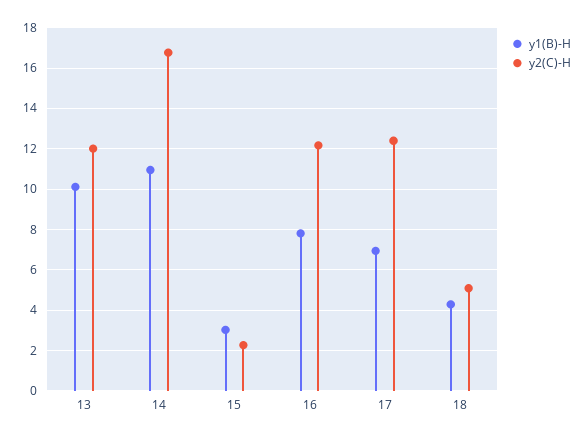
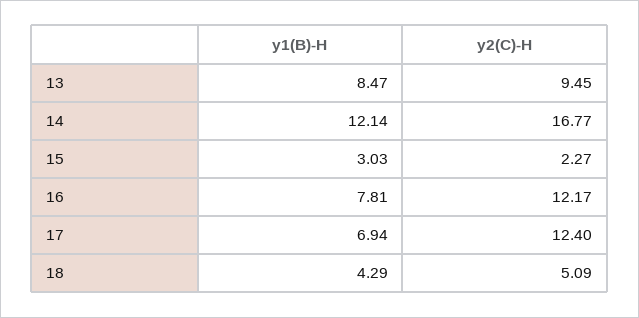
y1(B)-H, 13: 10 -> 8.47
y2(C)-H, 13: 12 -> 9.45
y1(B)-H, 14: 11 -> 12.14

